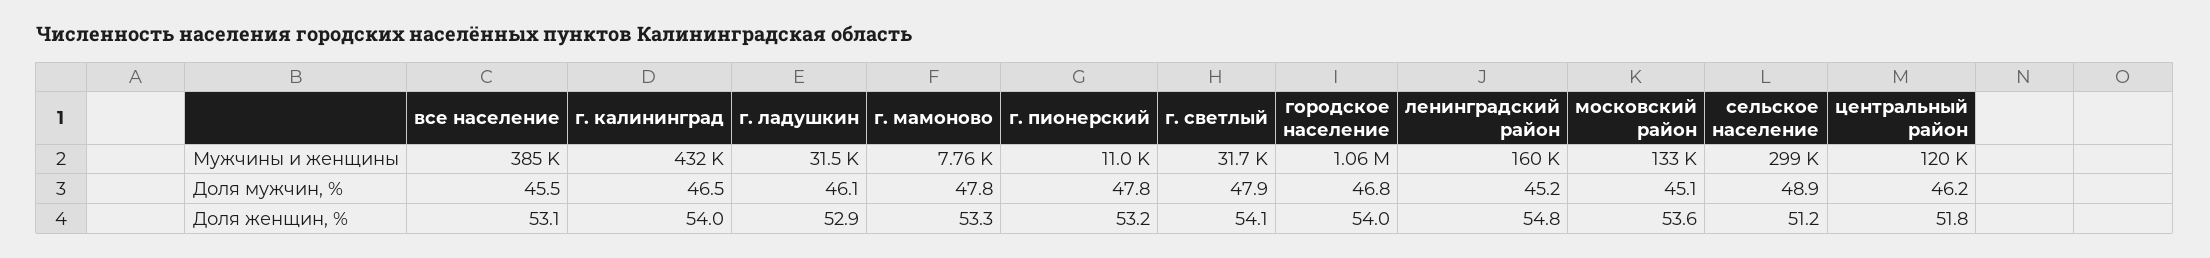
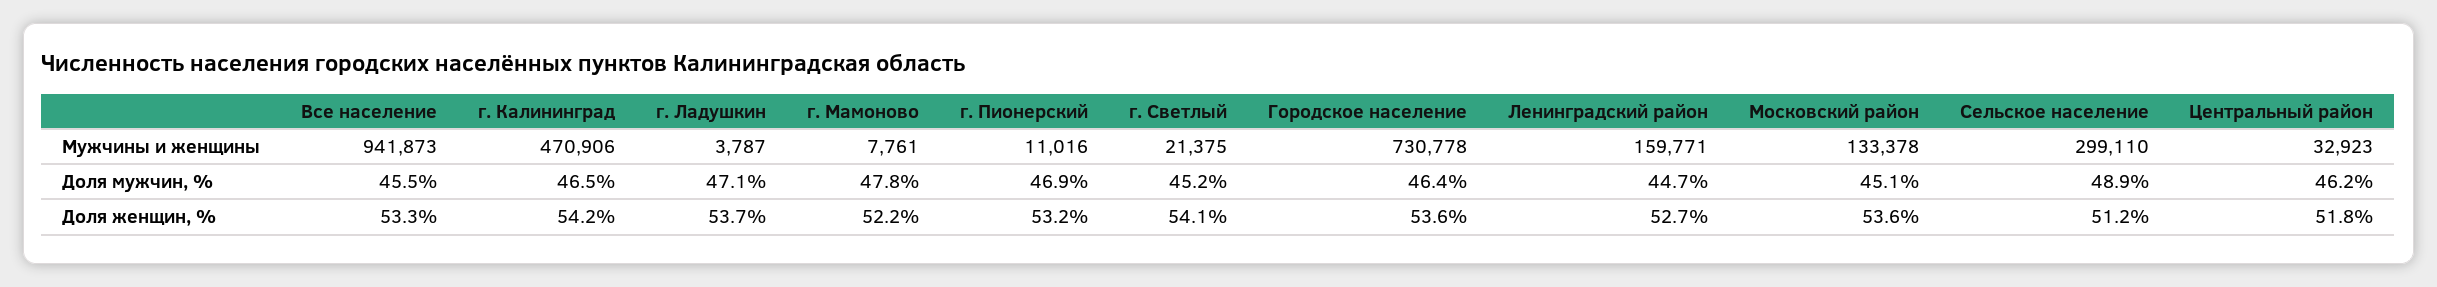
все население, Мужчины и женщины: 385000 -> 941873
г. калининград, Мужчины и женщины: 432000 -> 470906
г. ладушкин, Мужчины и женщины: 31500 -> 3787
г. светлый, Мужчины и женщины: 31700 -> 21375
городское население, Мужчины и женщины: 1060000 -> 730778
центральный район, Мужчины и женщины: 120000 -> 32923
г. ладушкин, Доля мужчин, %: 46.1 -> 47.1
г. пионерский, Доля мужчин, %: 47.8 -> 46.9
г. светлый, Доля мужчин, %: 47.9 -> 45.2
городское население, Доля мужчин, %: 46.8 -> 46.4
ленинградский район, Доля мужчин, %: 45.2 -> 44.7
все население, Доля женщин, %: 53.1 -> 53.3
г. калининград, Доля женщин, %: 54 -> 54.2
г. ладушкин, Доля женщин, %: 52.9 -> 53.7
г. мамоново, Доля женщин, %: 53.3 -> 52.2
городское население, Доля женщин, %: 54 -> 53.6
ленинградский район, Доля женщин, %: 54.8 -> 52.7

